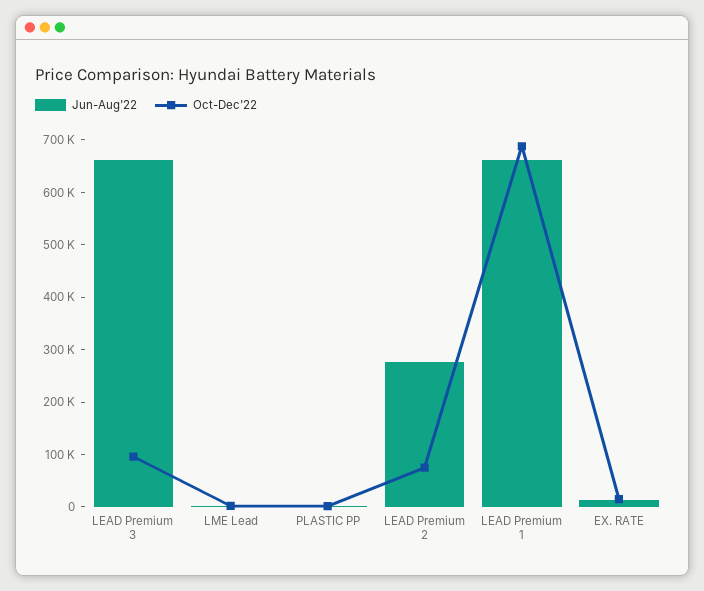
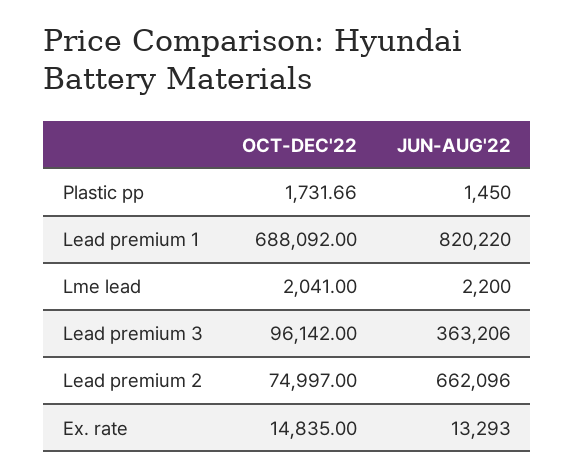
Jun-Aug'22, LEAD Premium 3: 660000 -> 363206
Jun-Aug'22, LEAD Premium 2: 280000 -> 662096
Jun-Aug'22, LEAD Premium 1: 660000 -> 820220

